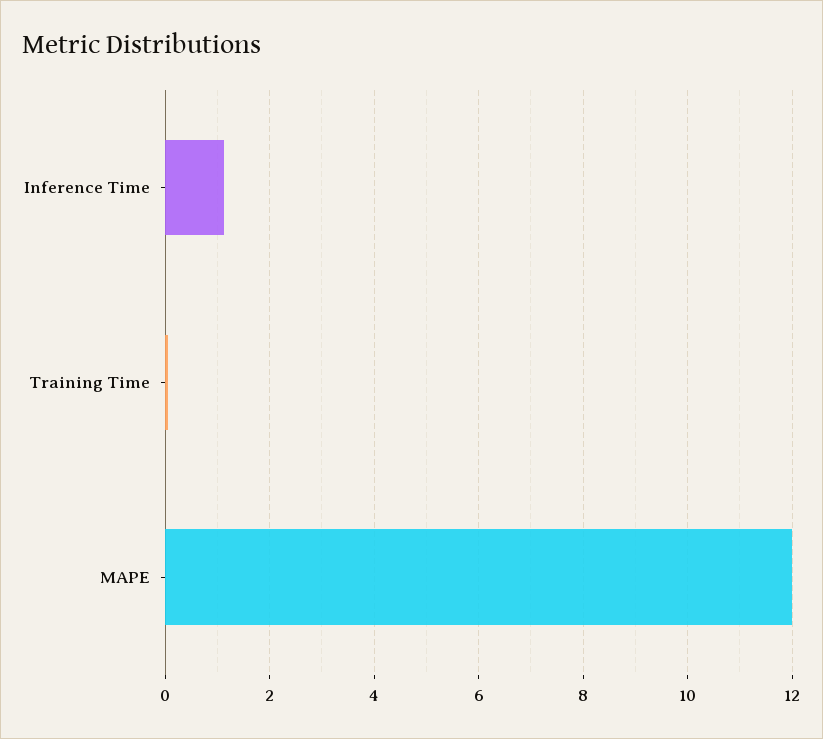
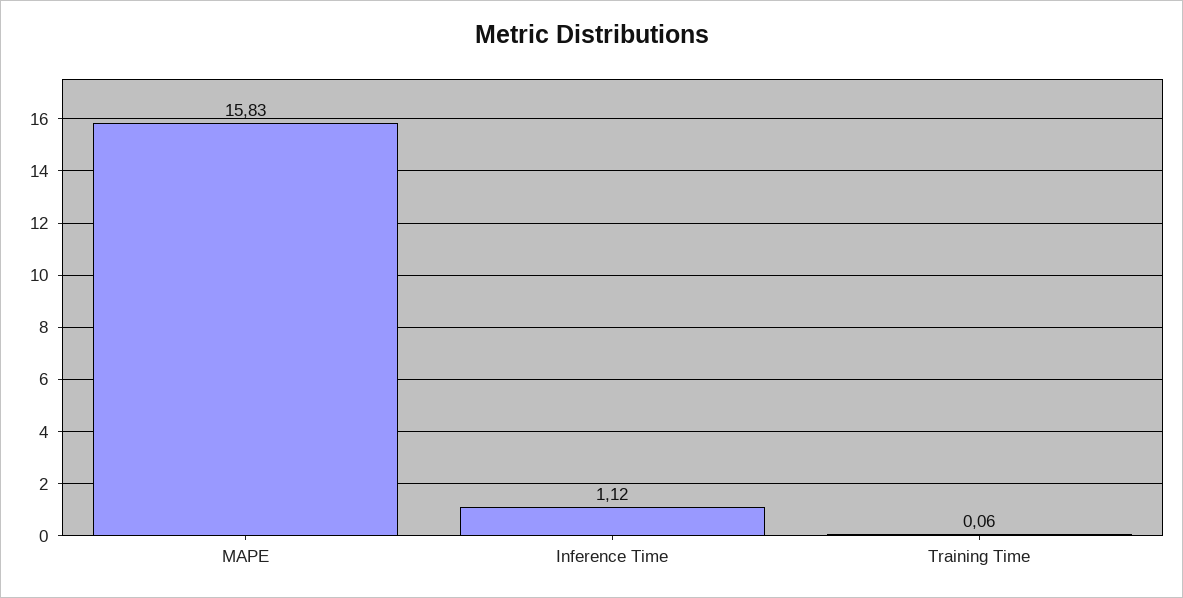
MAPE: 12 -> 15.83

